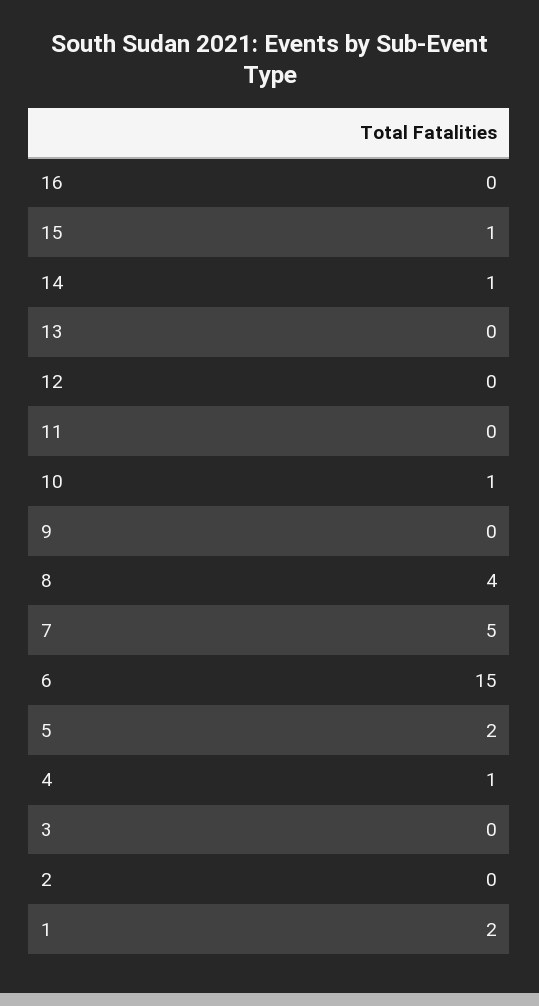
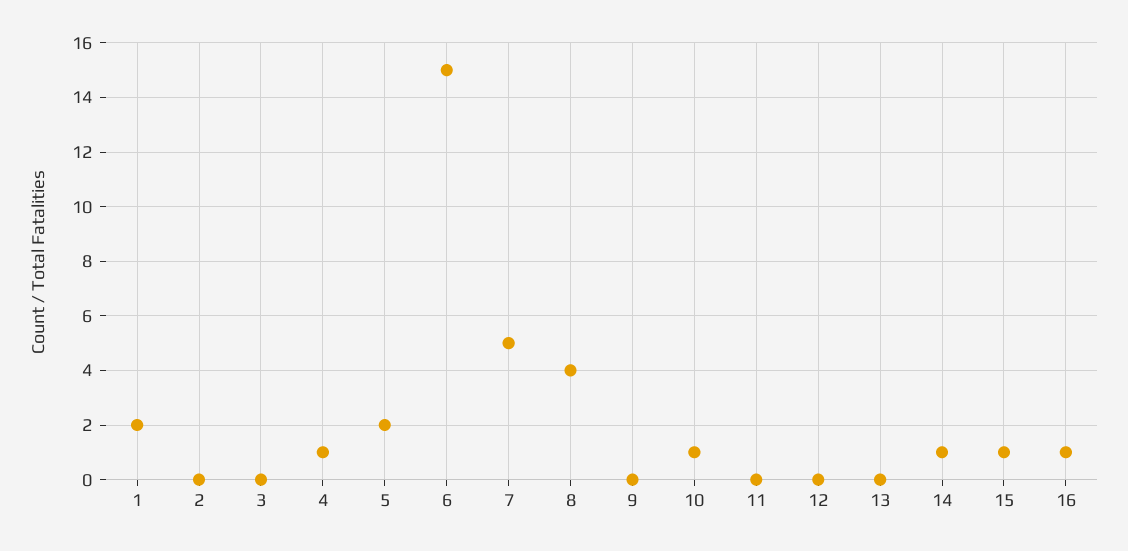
16: 0 -> 1

